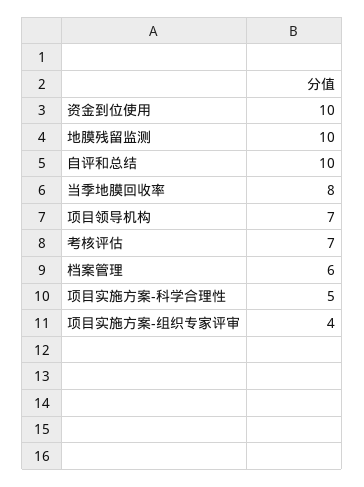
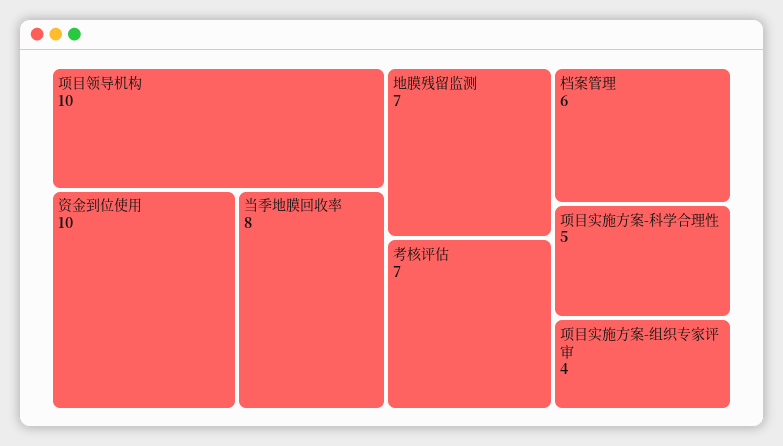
地膜残留监测: 10 -> 7
自评和总结: 10 -> none
项目领导机构: 7 -> 10

